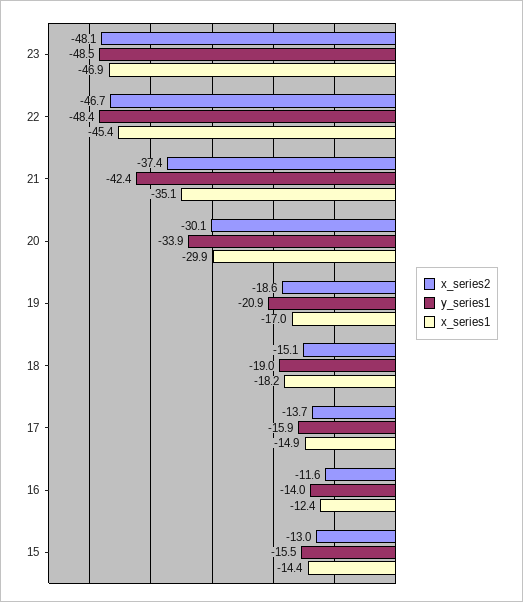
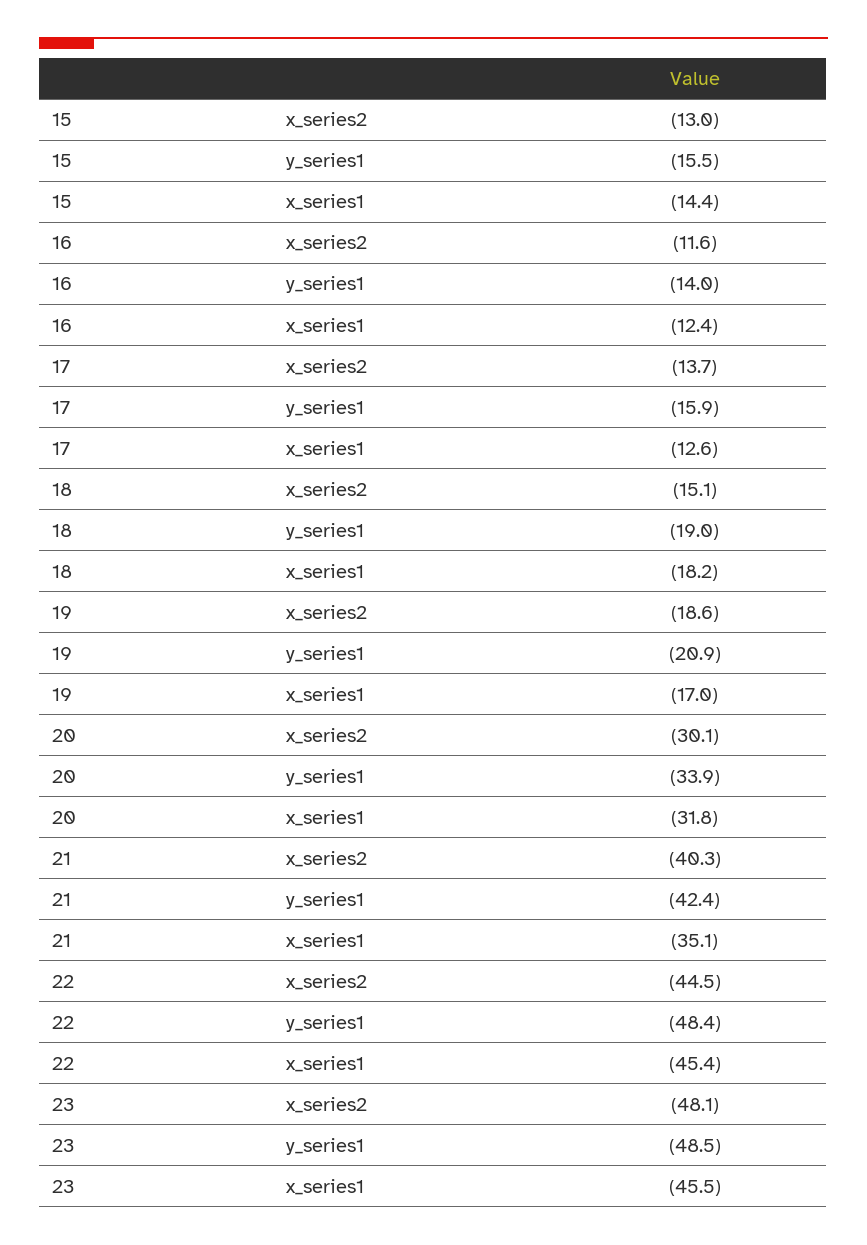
x_series1, 23: -46.9 -> -45.5
x_series2, 22: -46.7 -> -44.5
x_series2, 21: -37.4 -> -40.3
x_series1, 20: -29.9 -> -31.8
x_series1, 17: -14.9 -> -12.6

